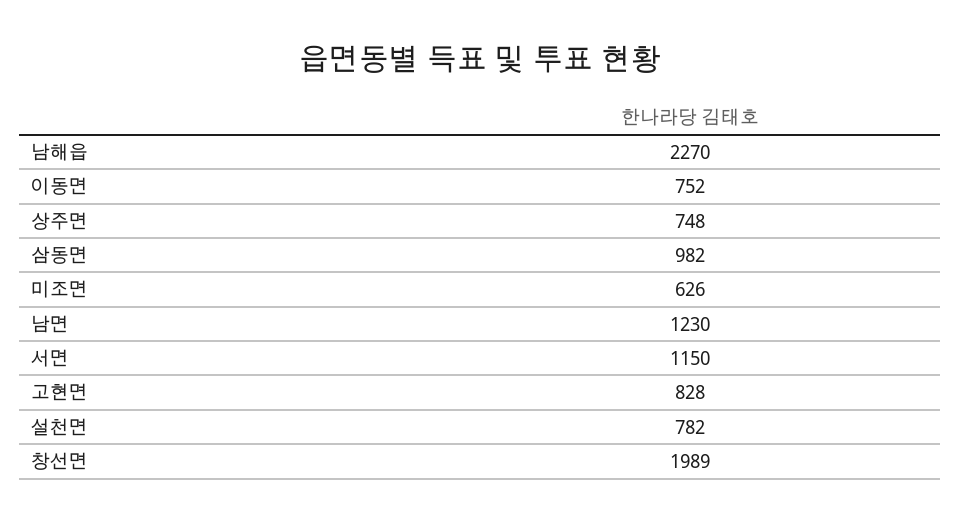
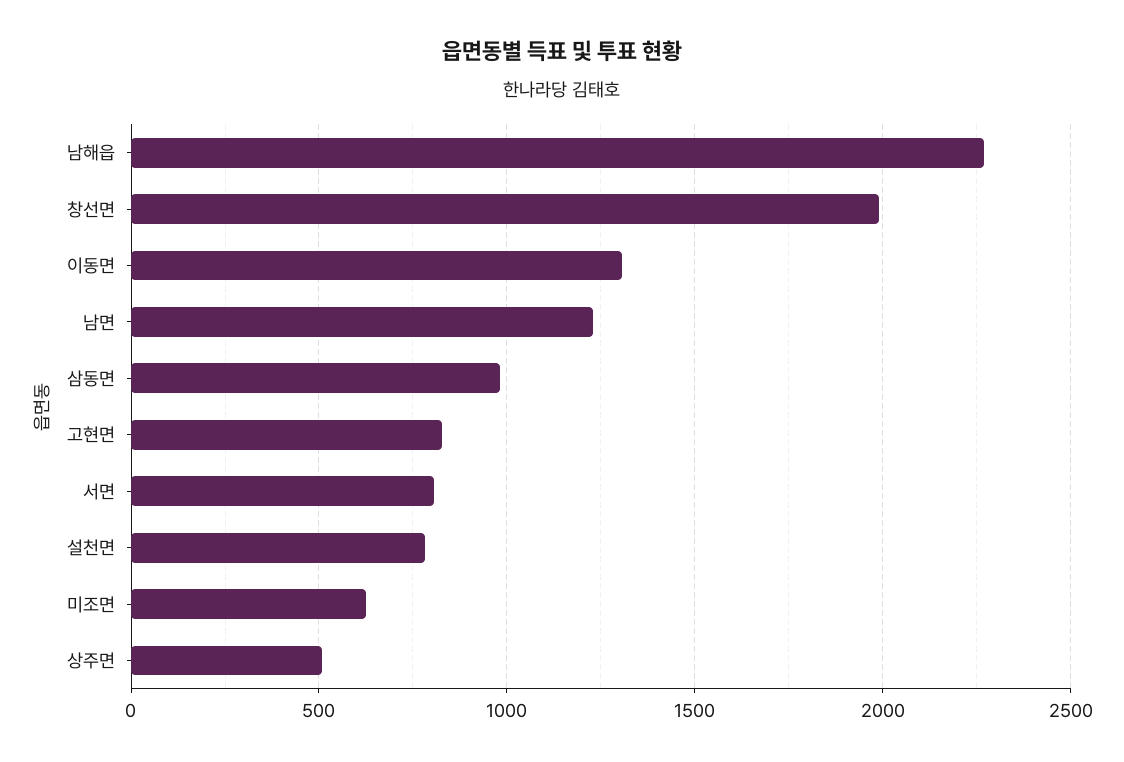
이동면: 752 -> 1300
상주면: 748 -> 500
서면: 1150 -> 800

